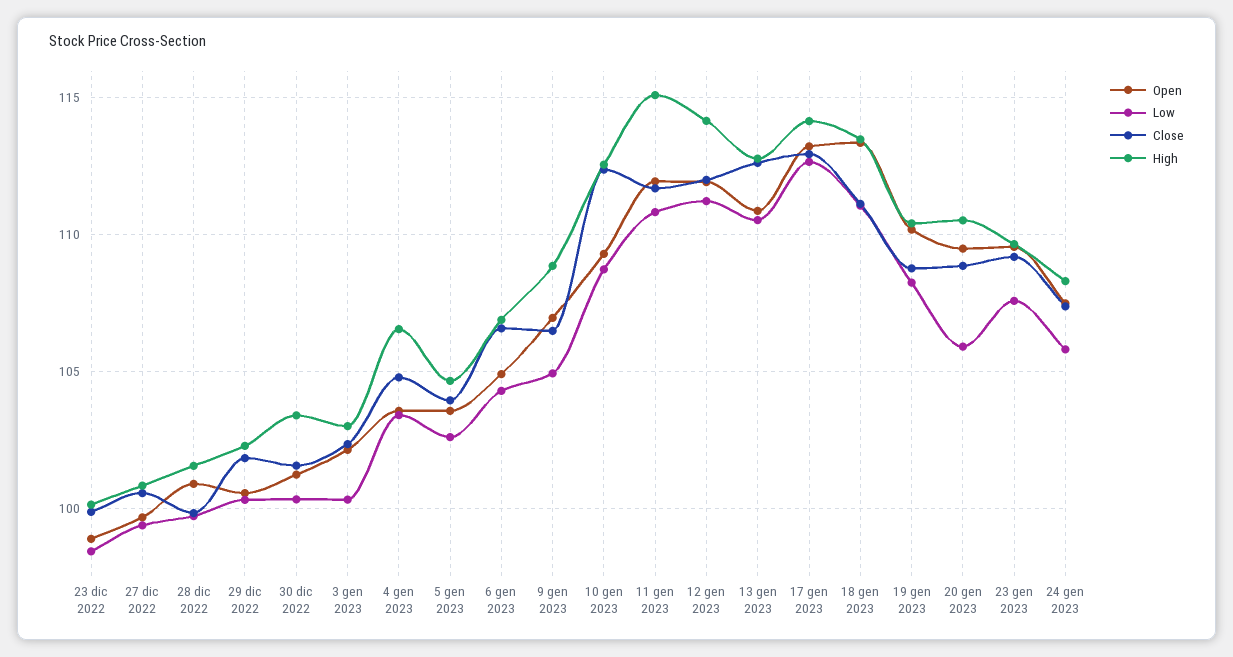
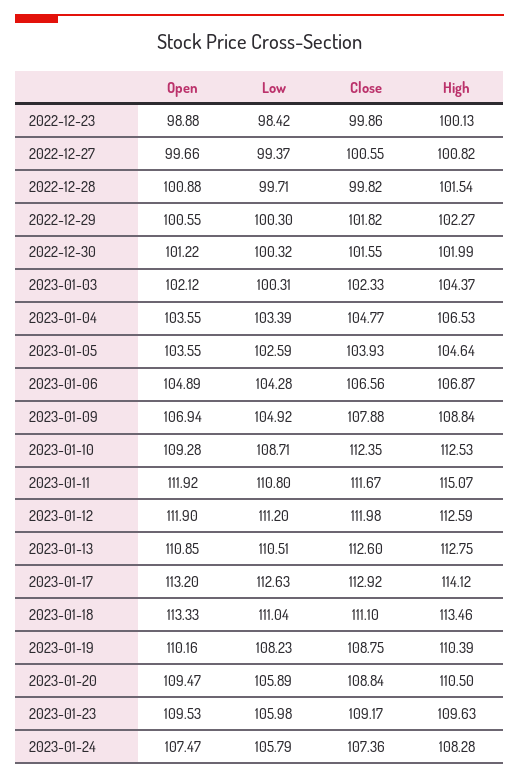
High, 30 dic 2022: 103.5 -> 101.99
High, 3 gen 2023: 103 -> 104.37
Close, 9 gen 2023: 106.5 -> 107.88
High, 12 gen 2023: 114 -> 112.59
Low, 23 gen 2023: 107.5 -> 105.98

